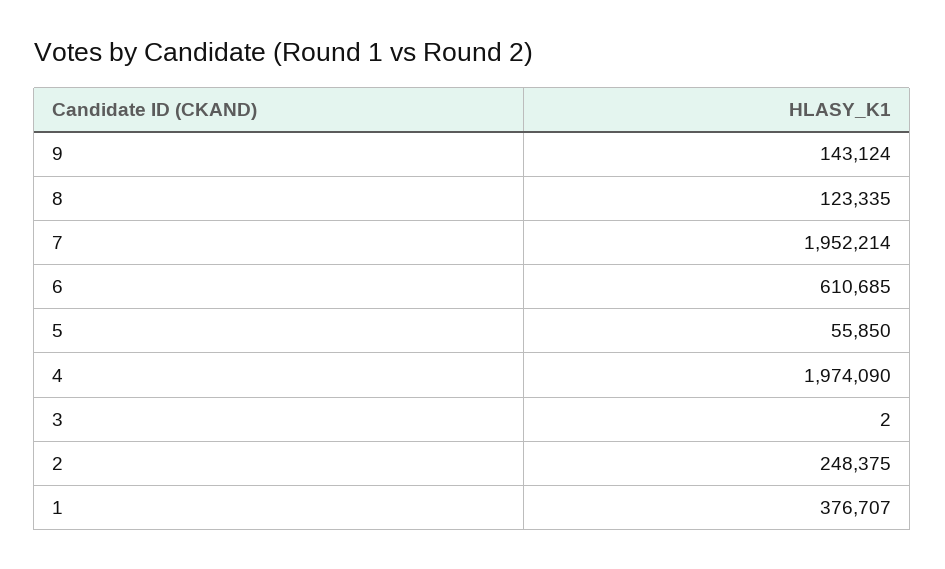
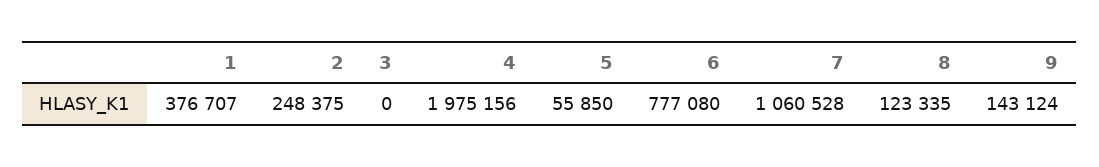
7: 1952214 -> 1060528
6: 610685 -> 777080
4: 1974090 -> 1975156
3: 2 -> 0

